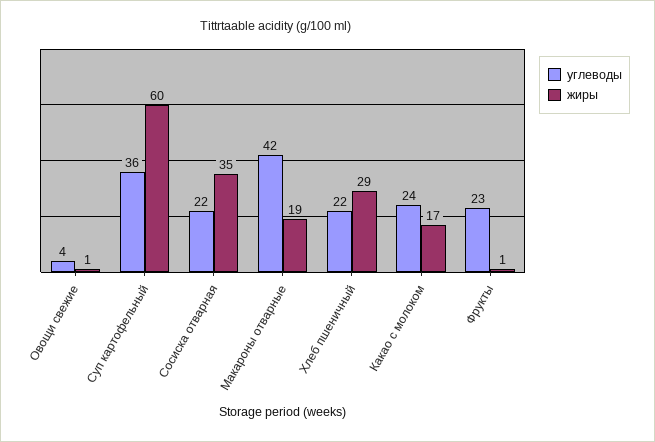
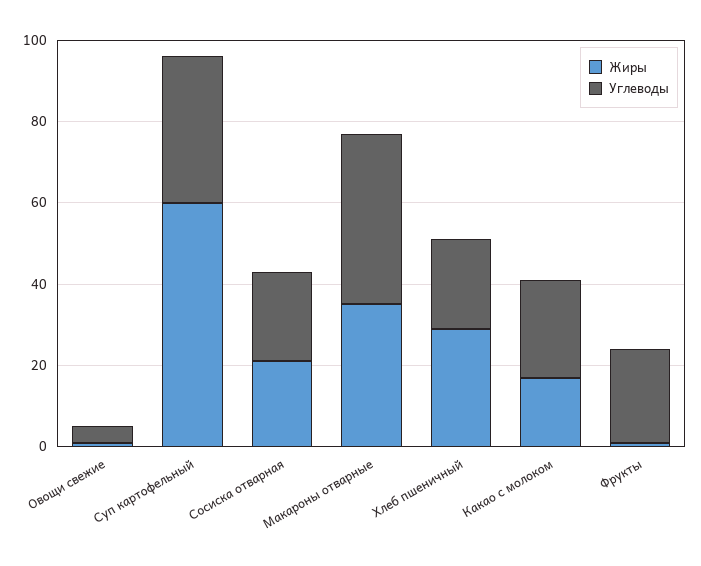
жиры, Сосиска отварная: 35 -> 20
жиры, Макароны отварные: 19 -> 35

